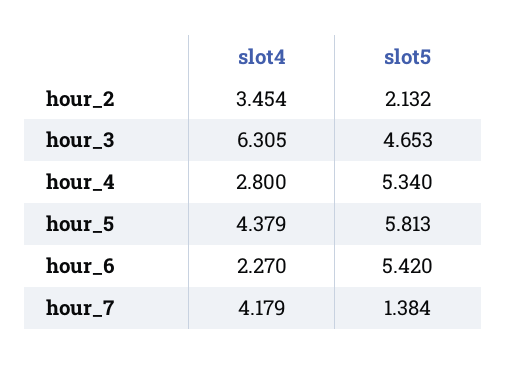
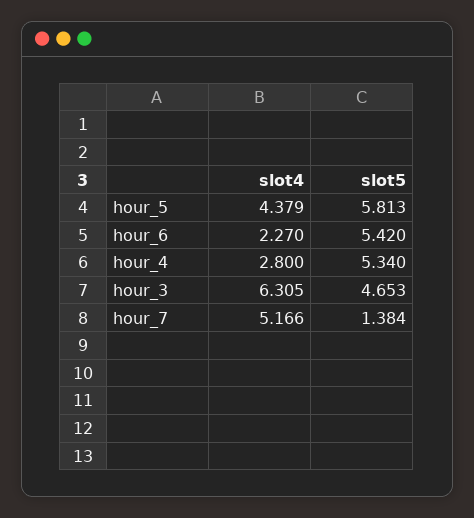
slot4, hour_2: 3.454 -> none
slot5, hour_2: 2.132 -> none
slot4, hour_7: 4.179 -> 5.166

